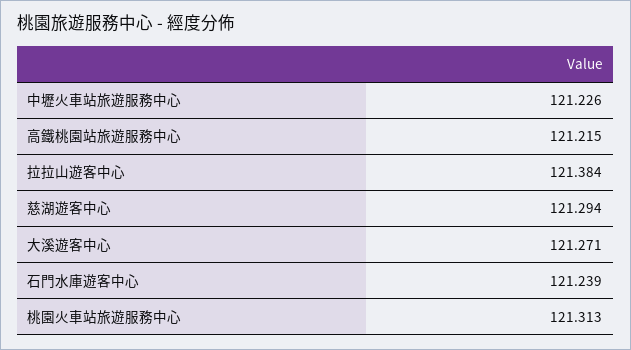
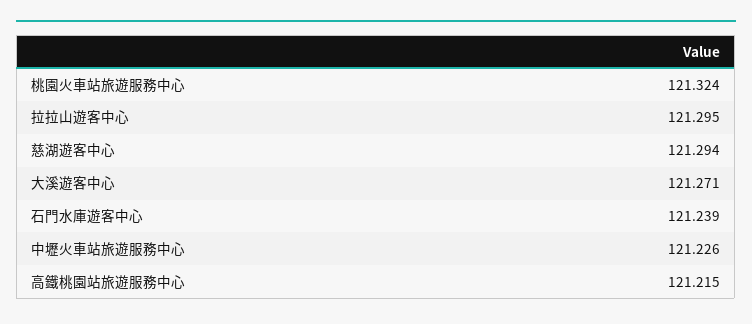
拉拉山遊客中心: 121.384 -> 121.295
桃園火車站旅遊服務中心: 121.313 -> 121.324

